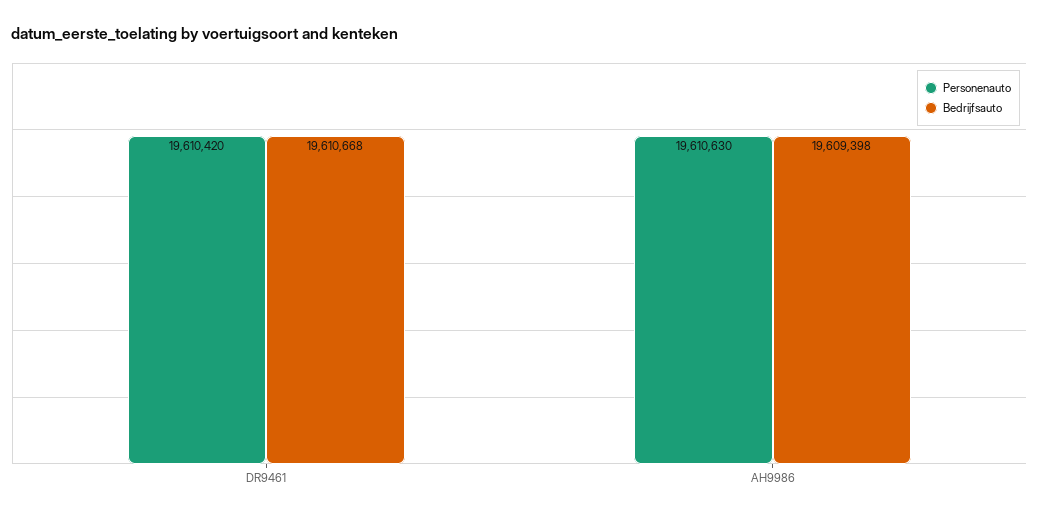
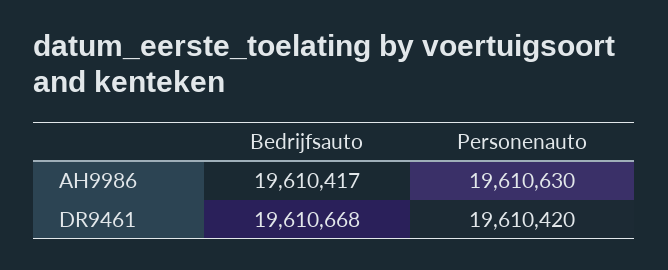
Bedrijfsauto, AH9986: 19609398 -> 19610417

